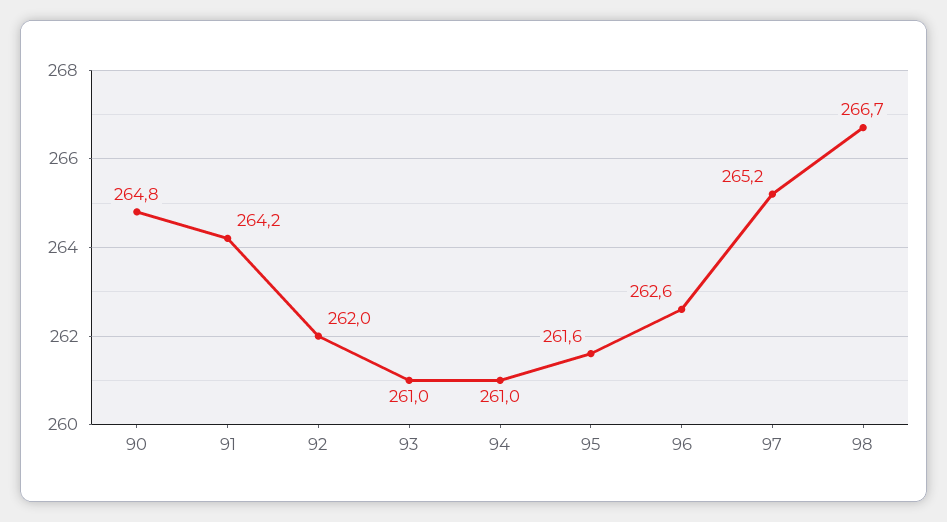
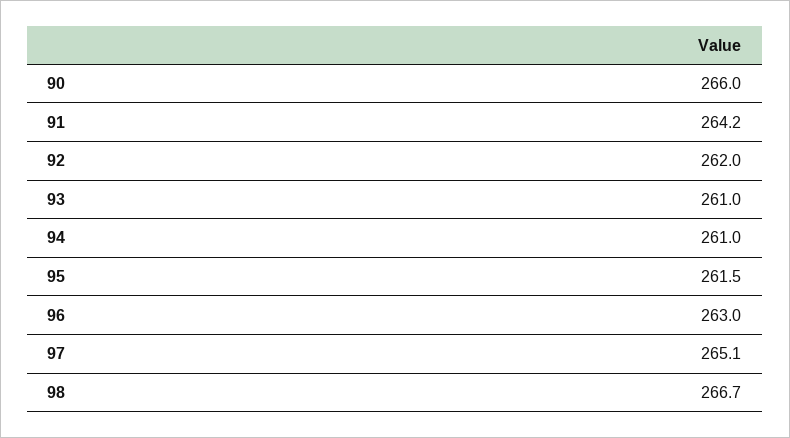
90: 264.8 -> 266
95: 261.6 -> 261.5
96: 262.6 -> 263
97: 265.2 -> 265.1

